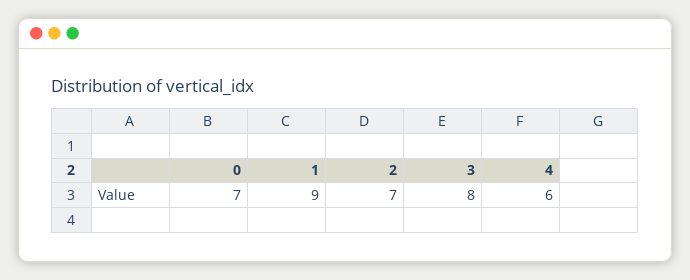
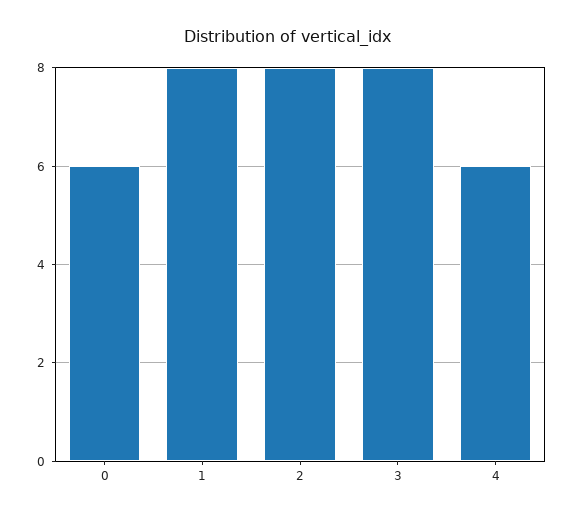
0: 7 -> 6
1: 9 -> 8
2: 7 -> 8

